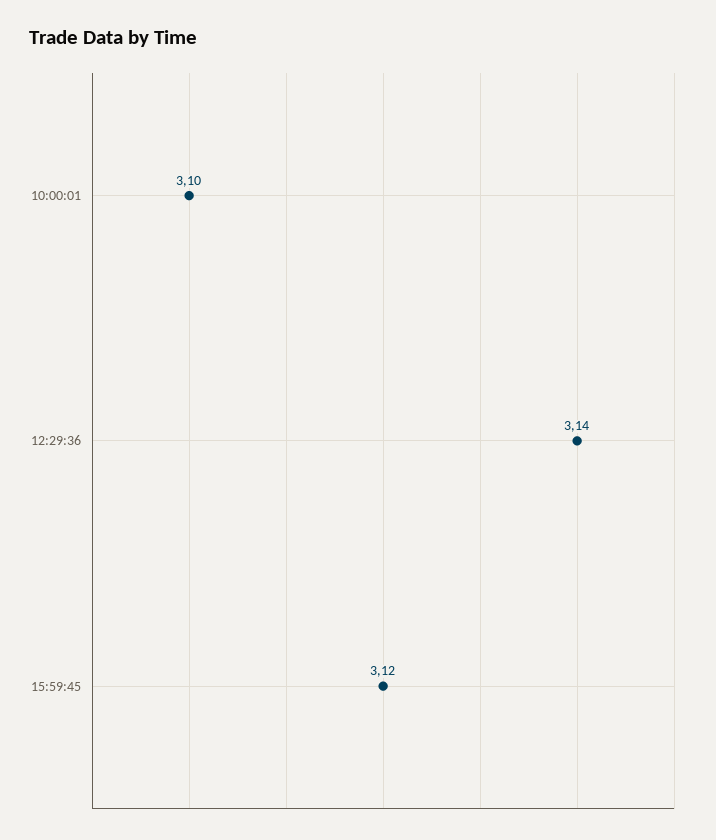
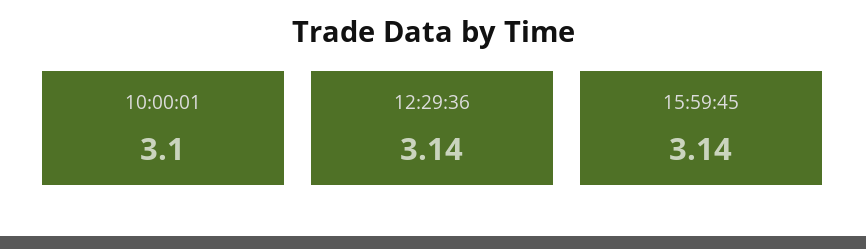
15:59:45: 3.12 -> 3.14

